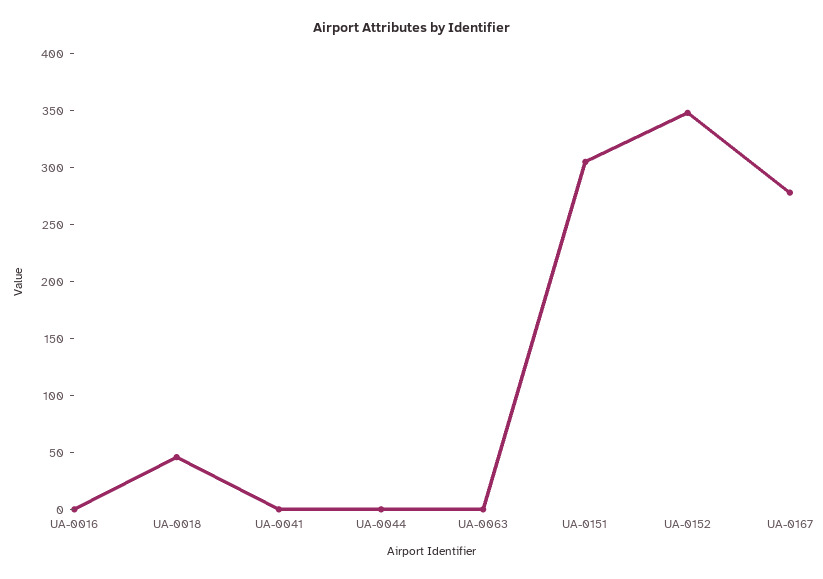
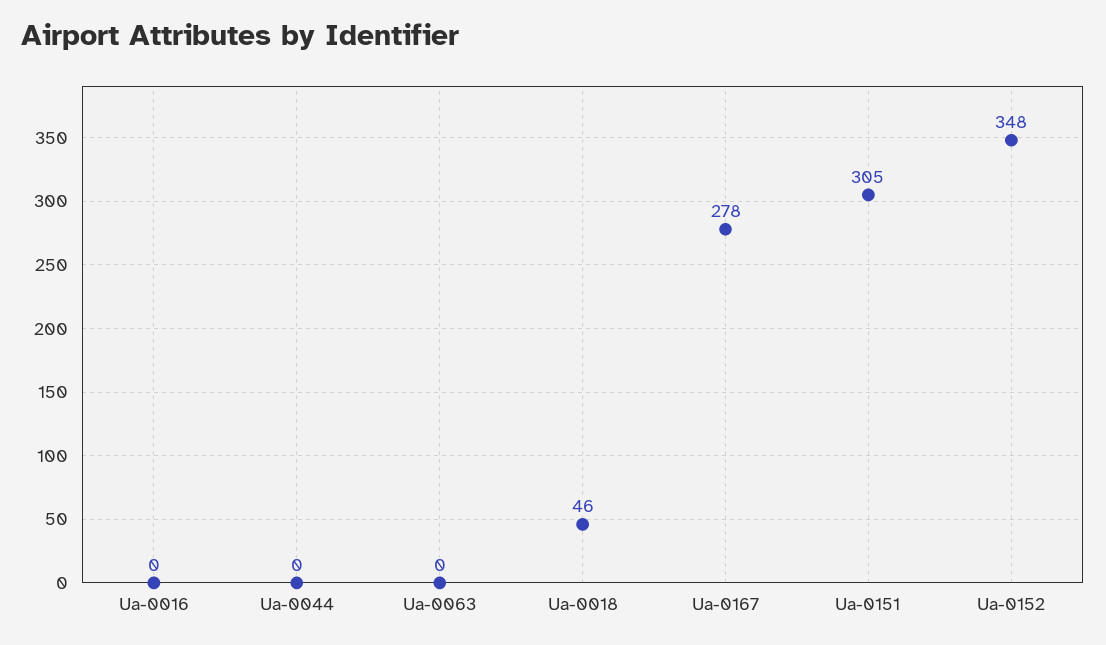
UA-0041: 0 -> none

